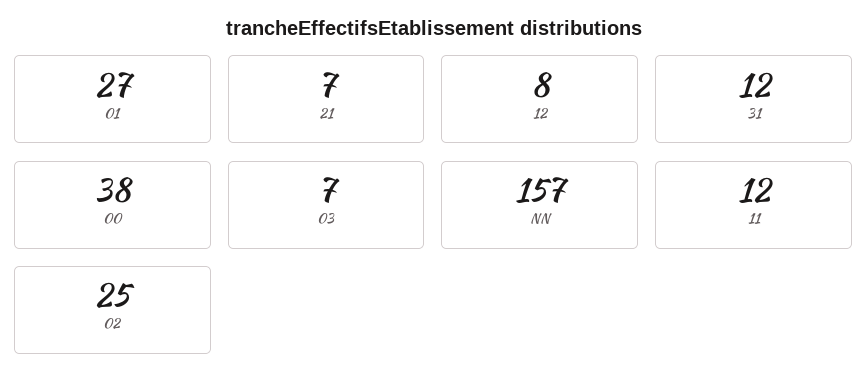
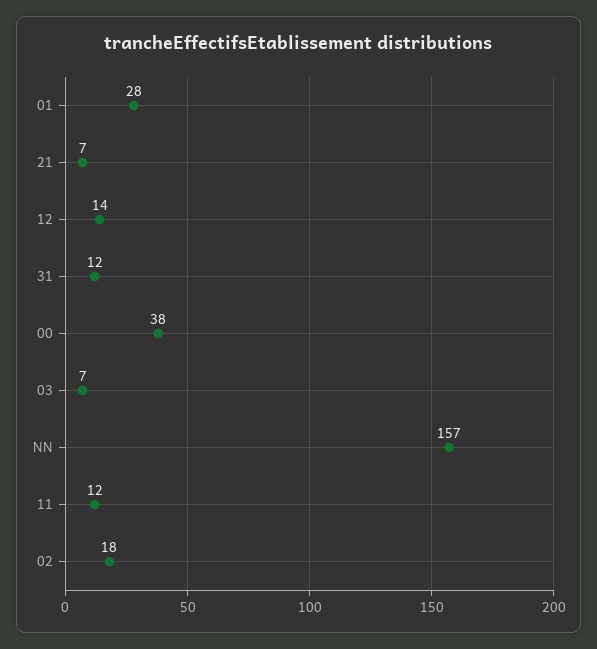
01: 27 -> 28
12: 8 -> 14
02: 25 -> 18

